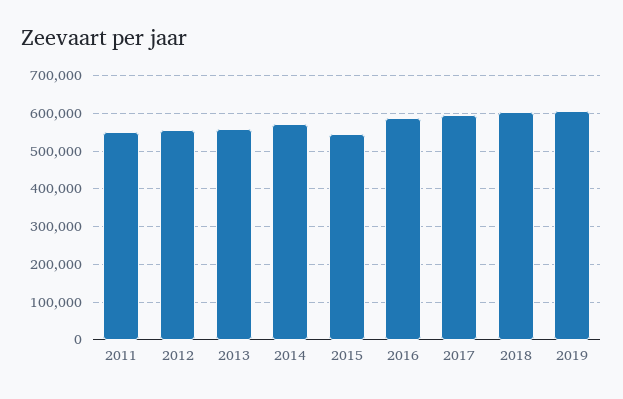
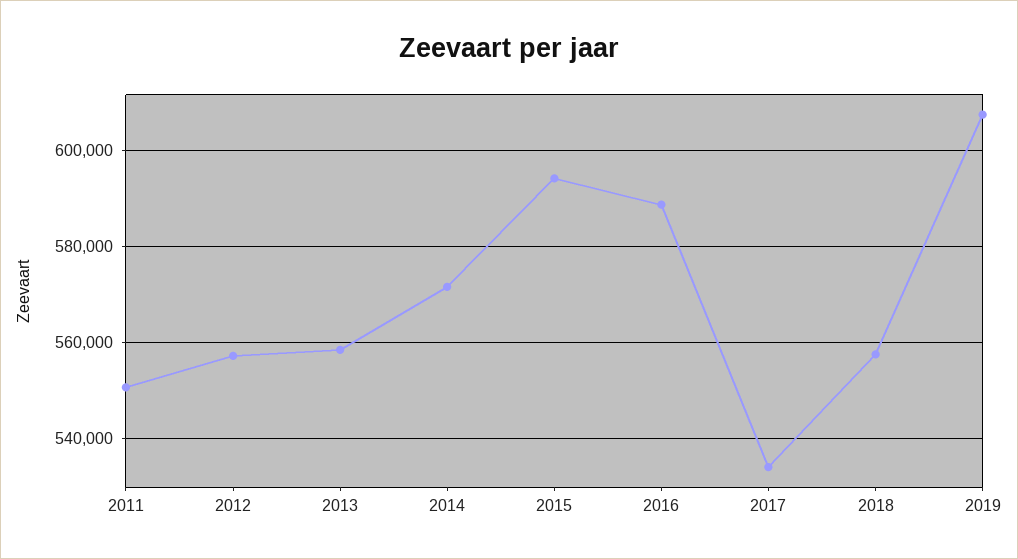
2015: 540000 -> 594000
2017: 600000 -> 534000
2018: 600000 -> 558000

